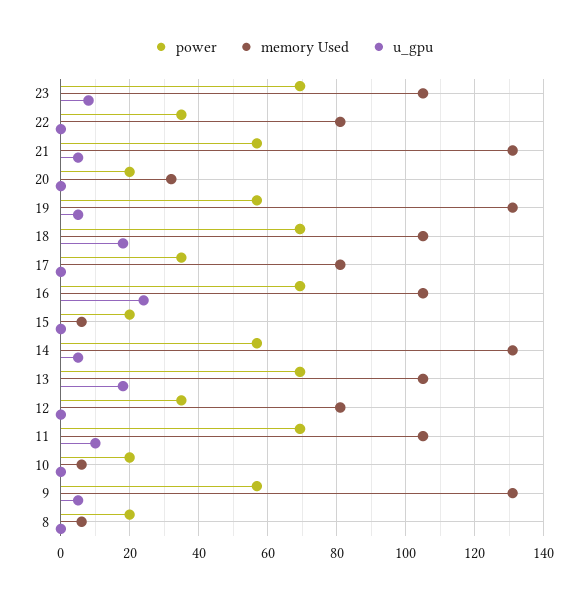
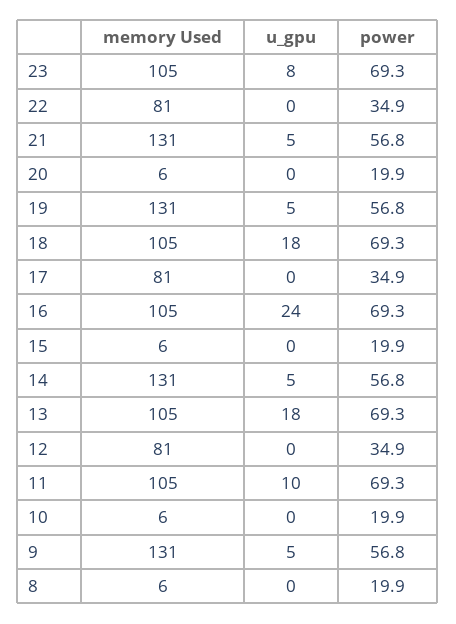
memory Used, 20: 32 -> 6

